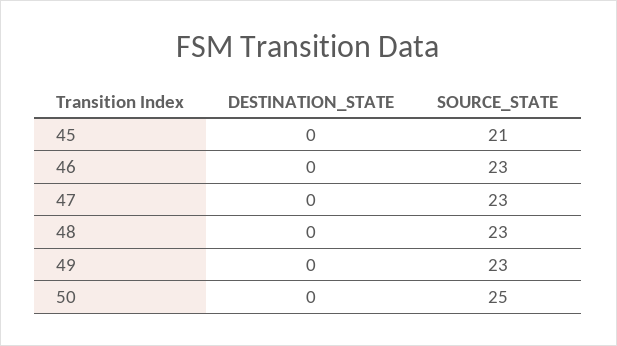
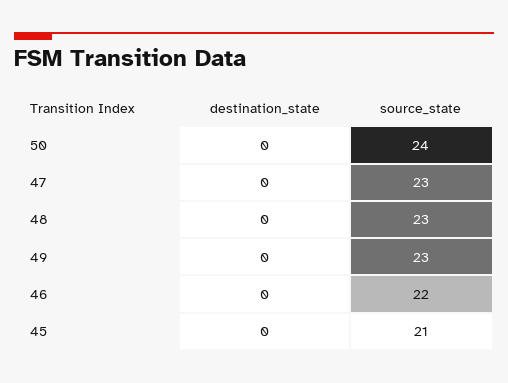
SOURCE_STATE, 46: 23 -> 22
SOURCE_STATE, 50: 25 -> 24

